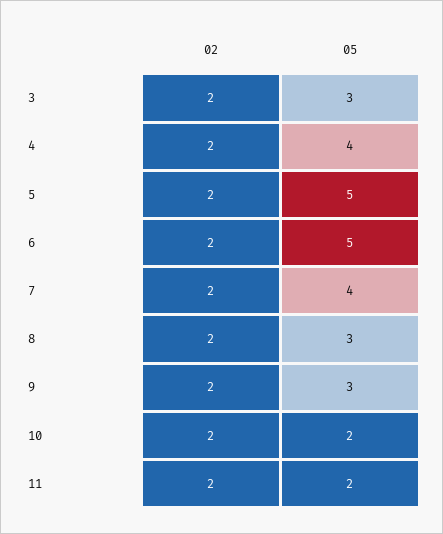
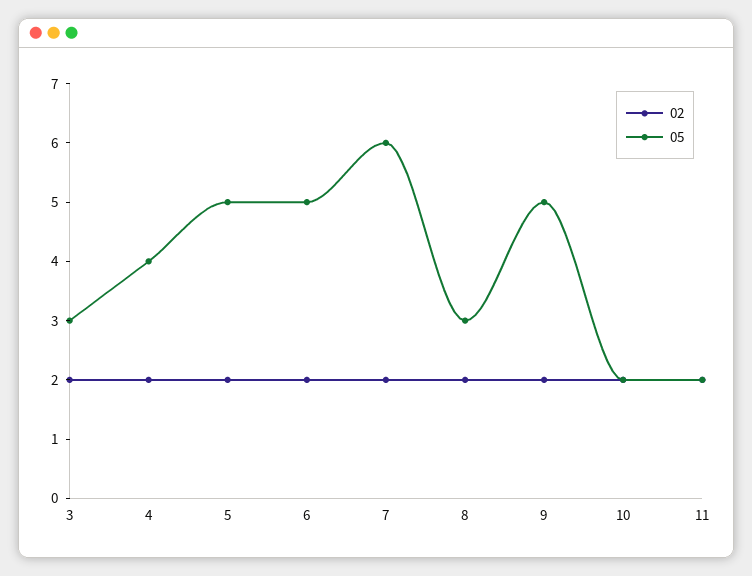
05, 7: 4 -> 6
05, 9: 3 -> 5

